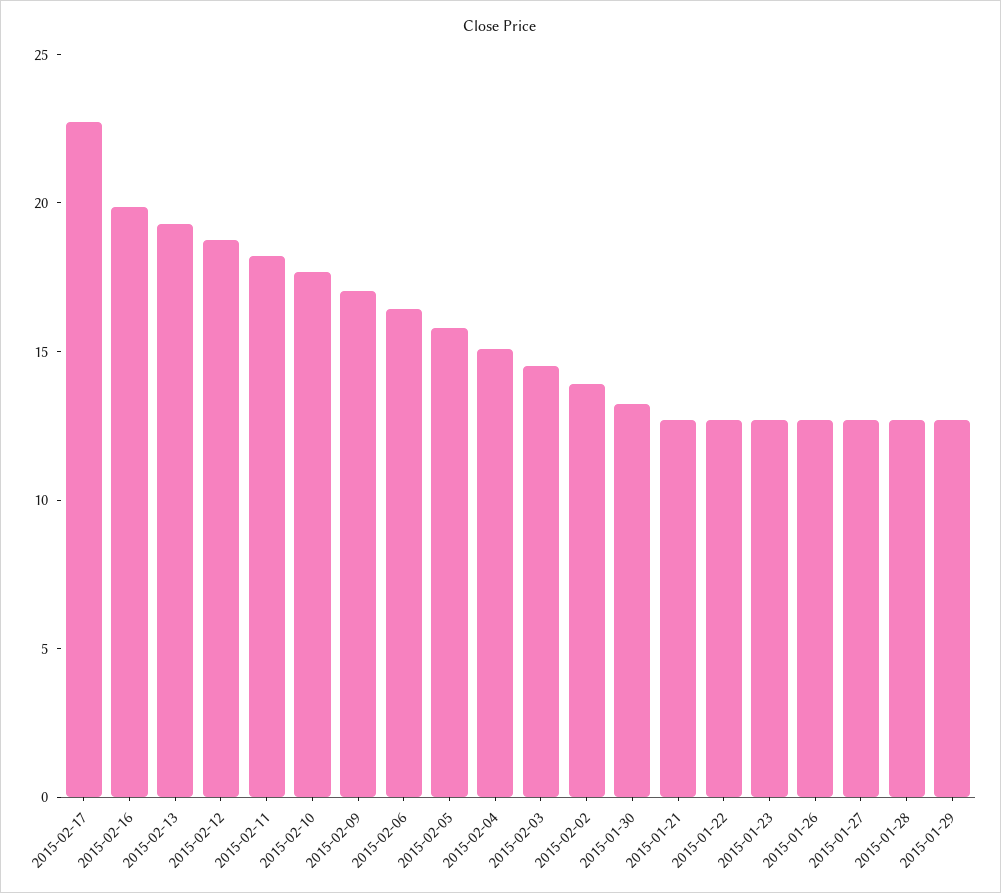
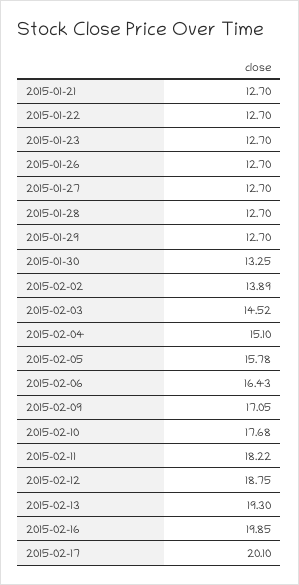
2015-02-17: 23 -> 20.1

